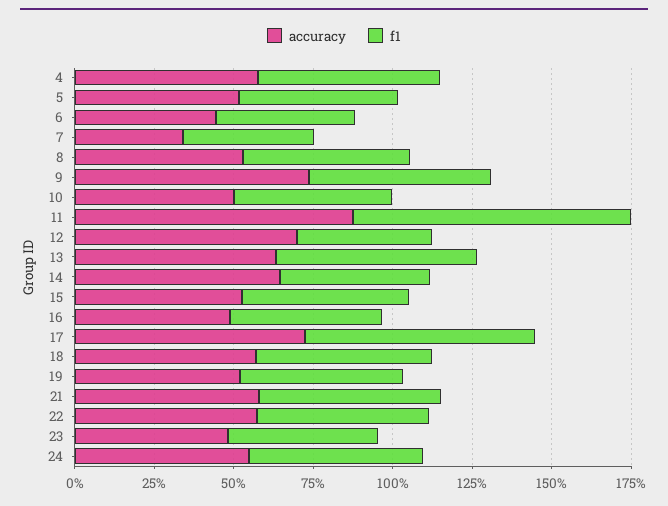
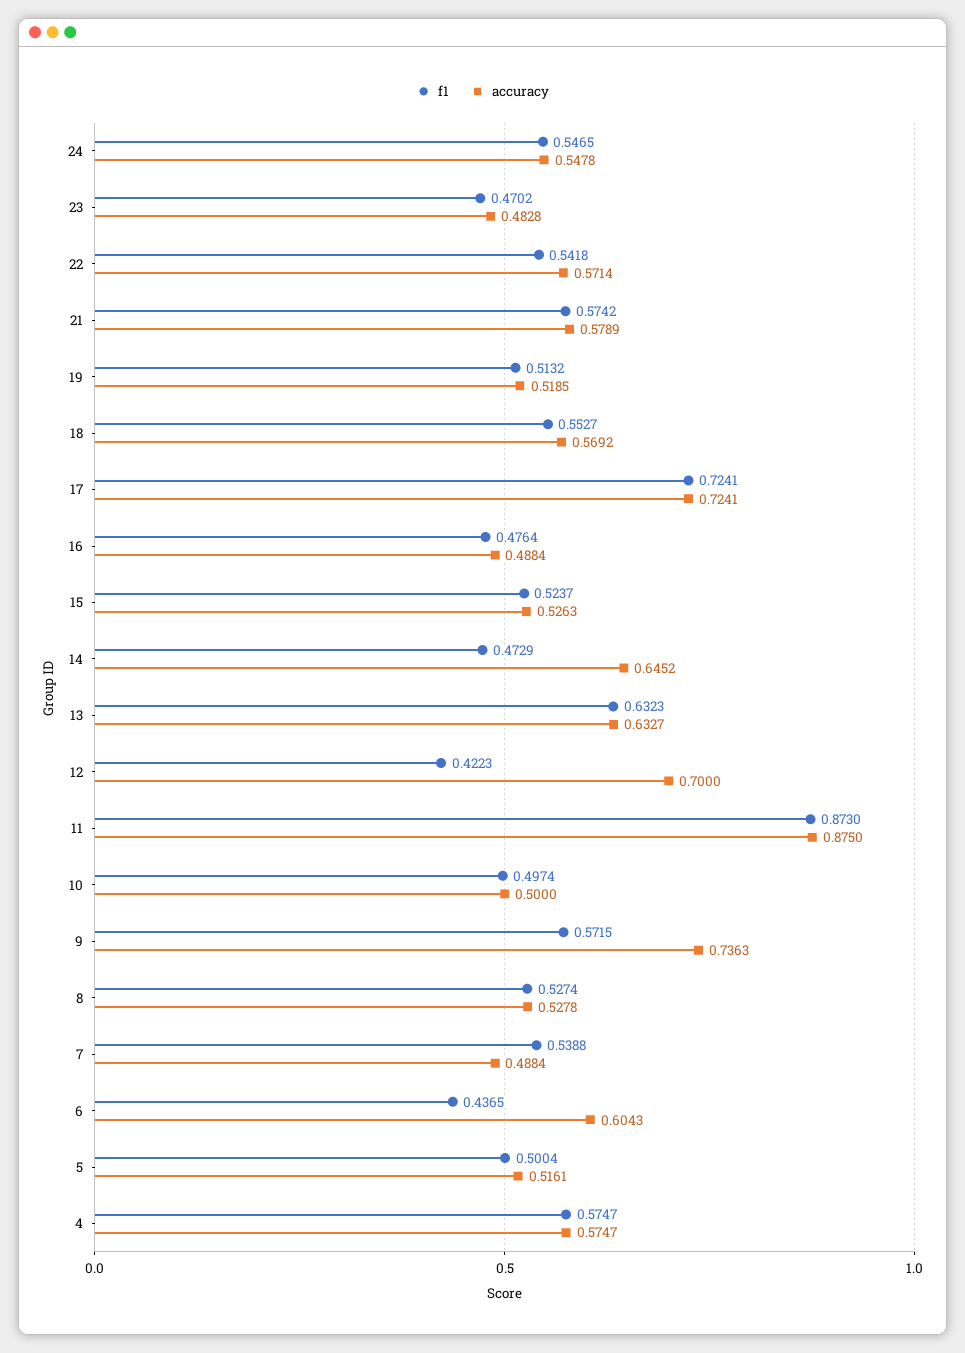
accuracy, 6: 0.45 -> 0.6043
accuracy, 7: 0.35 -> 0.4884
f1, 7: 0.4 -> 0.5388

